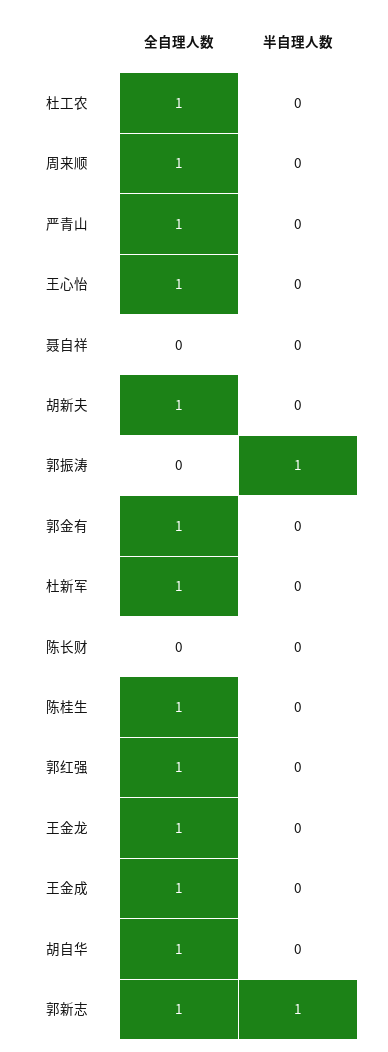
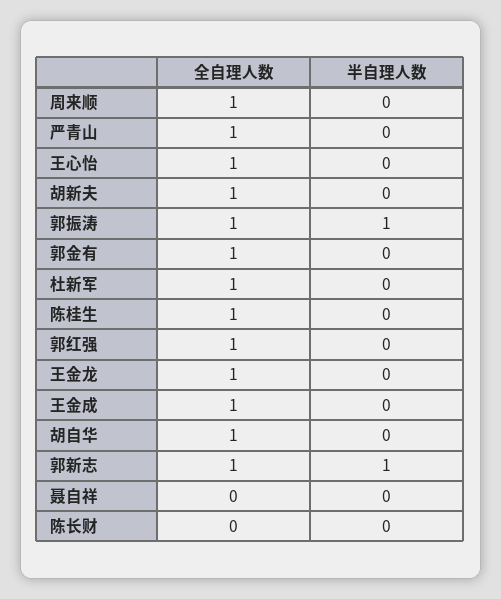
全自理人数, 杜工农: 1 -> none
半自理人数, 杜工农: 0 -> none
全自理人数, 郭振涛: 0 -> 1

